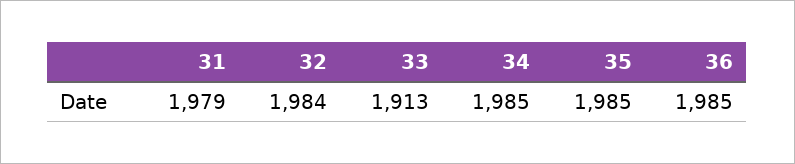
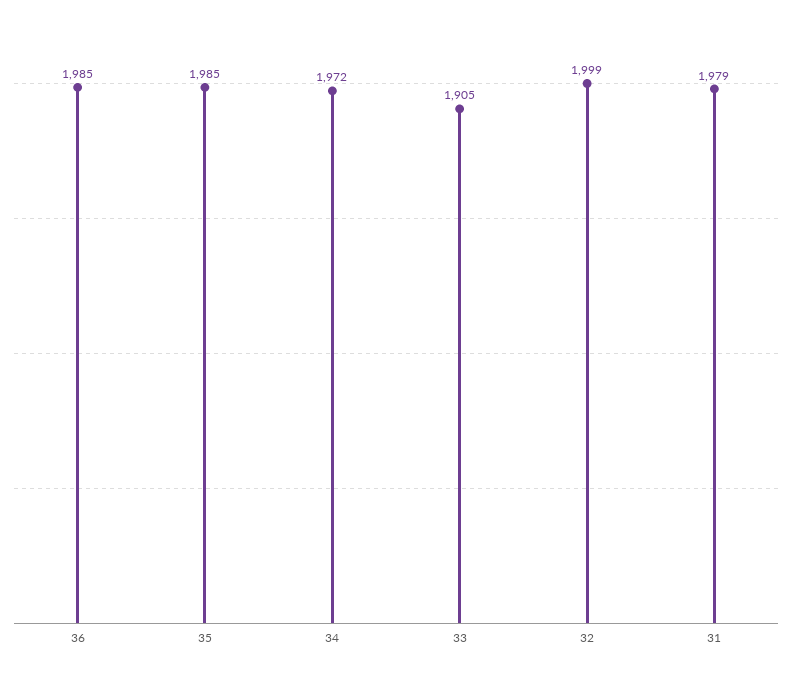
32: 1984 -> 1999
33: 1913 -> 1905
34: 1985 -> 1972

